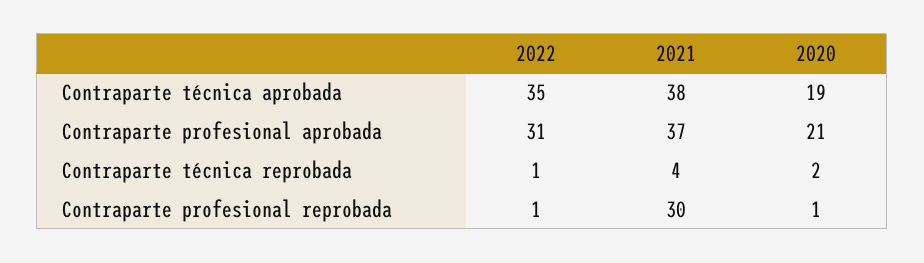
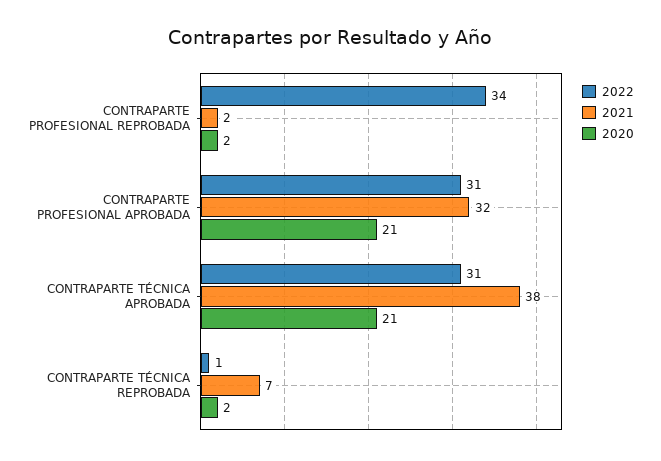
2022, Contraparte técnica aprobada: 35 -> 31
2020, Contraparte técnica aprobada: 19 -> 21
2021, Contraparte profesional aprobada: 37 -> 32
2021, Contraparte técnica reprobada: 4 -> 7
2022, Contraparte profesional reprobada: 1 -> 34
2021, Contraparte profesional reprobada: 30 -> 2
2020, Contraparte profesional reprobada: 1 -> 2

